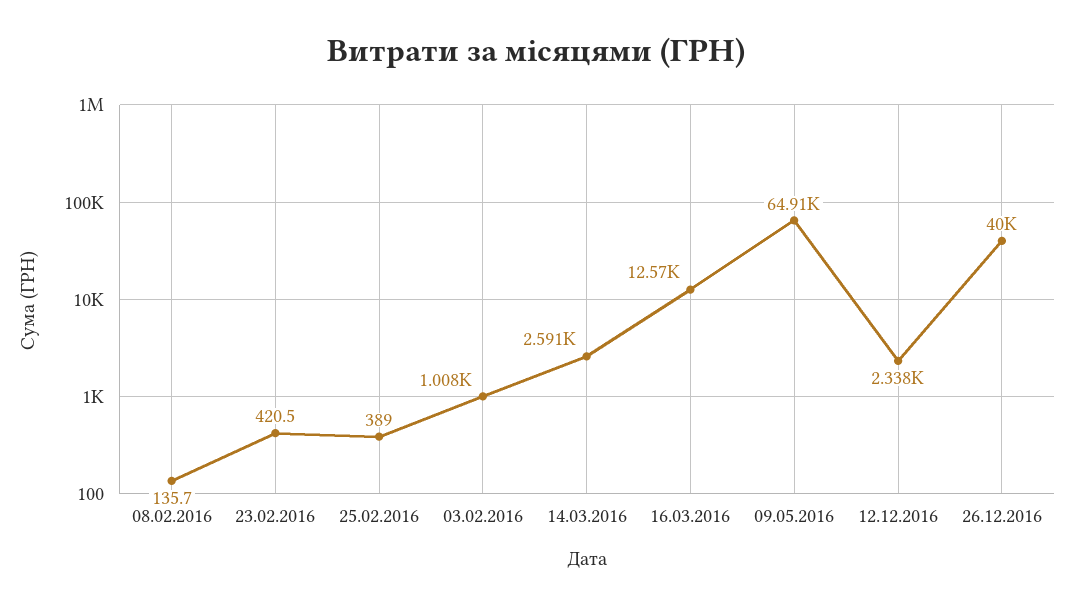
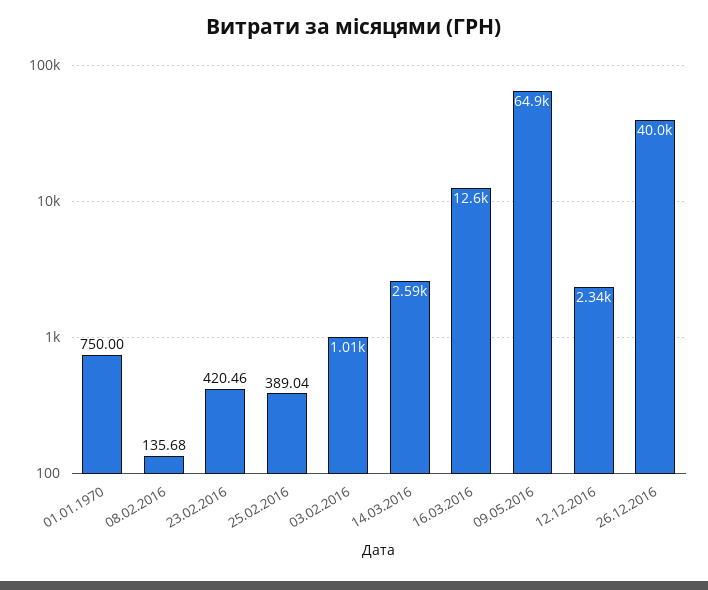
01.01.1970: none -> 750

